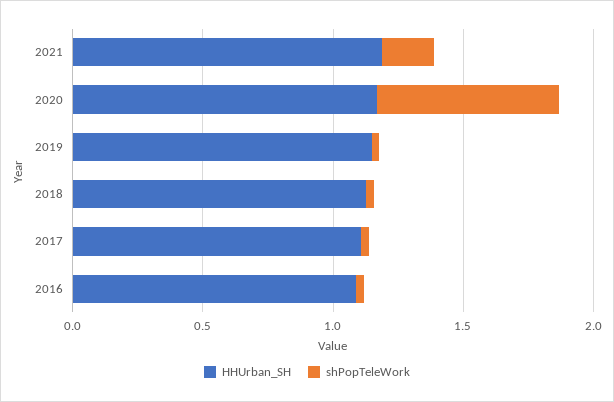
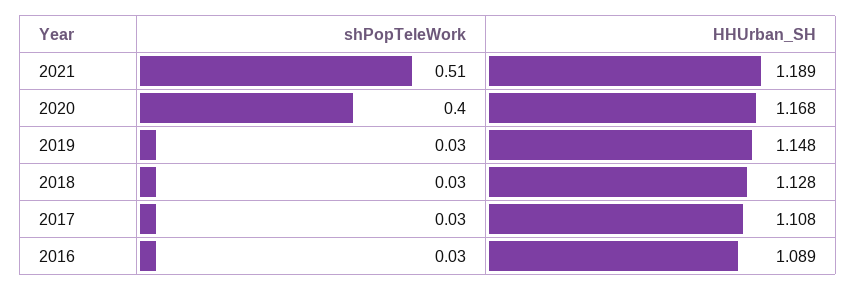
shPopTeleWork, 2021: 0.2 -> 0.51
shPopTeleWork, 2020: 0.7 -> 0.4

